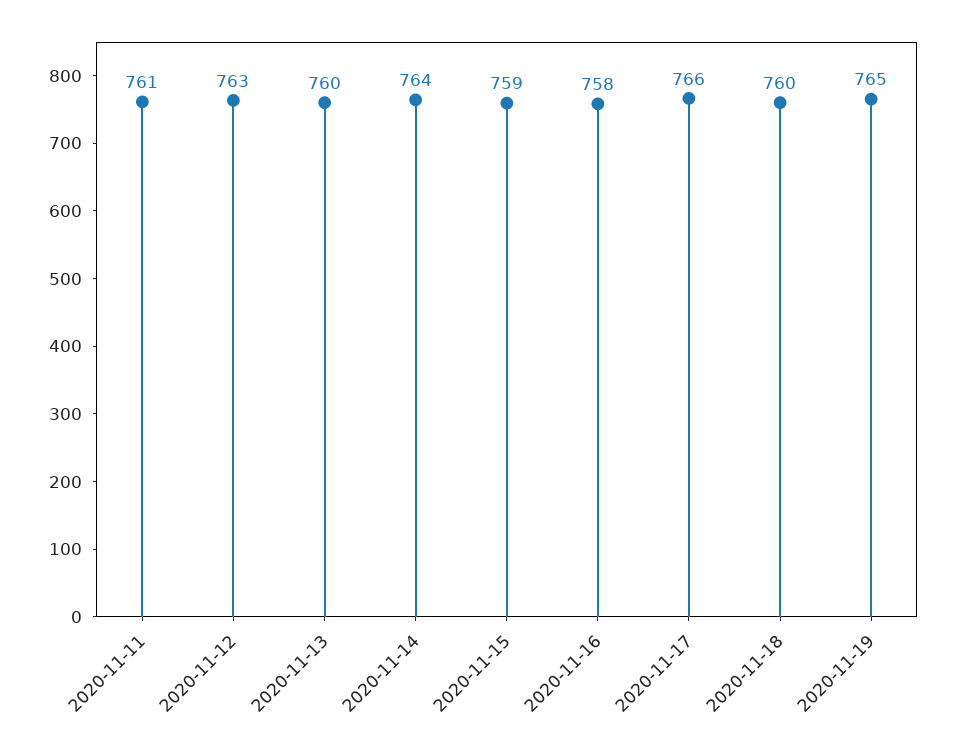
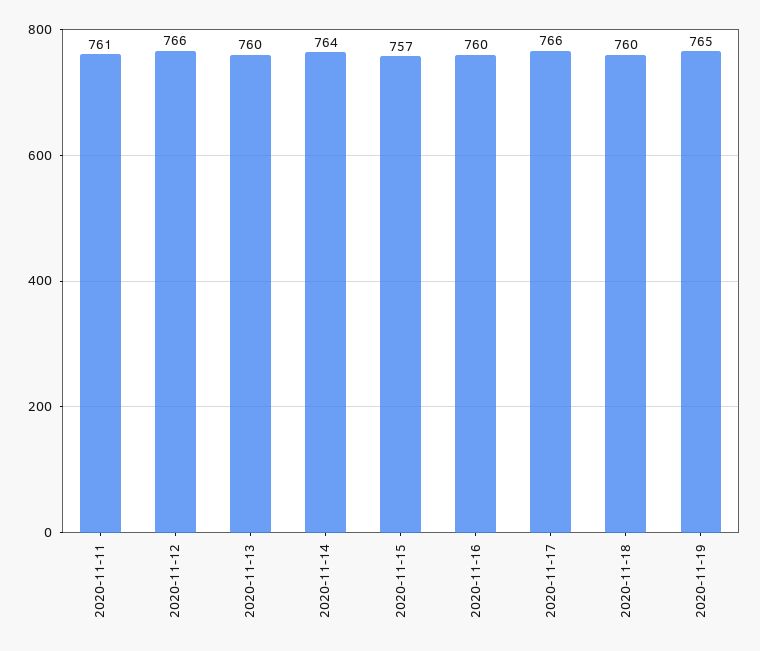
2020-11-12: 763 -> 766
2020-11-15: 759 -> 757
2020-11-16: 758 -> 760

